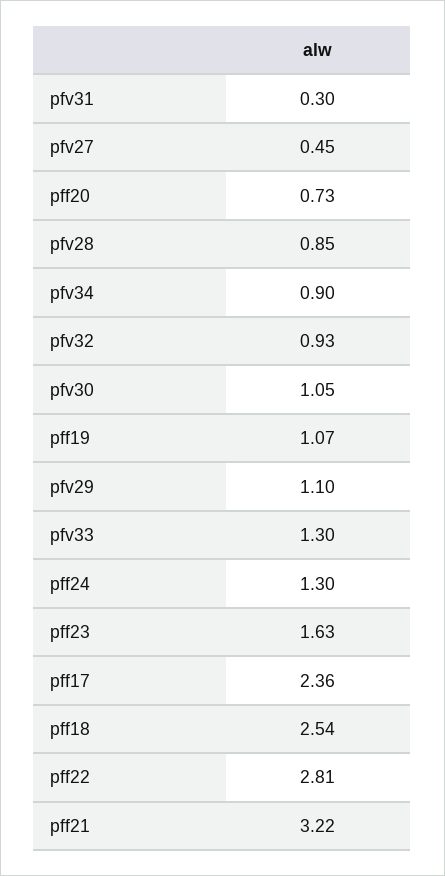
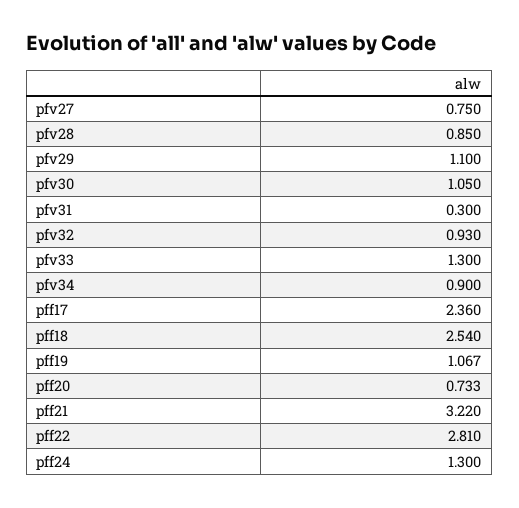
pfv27: 0.45 -> 0.75
pff23: 1.63 -> none

